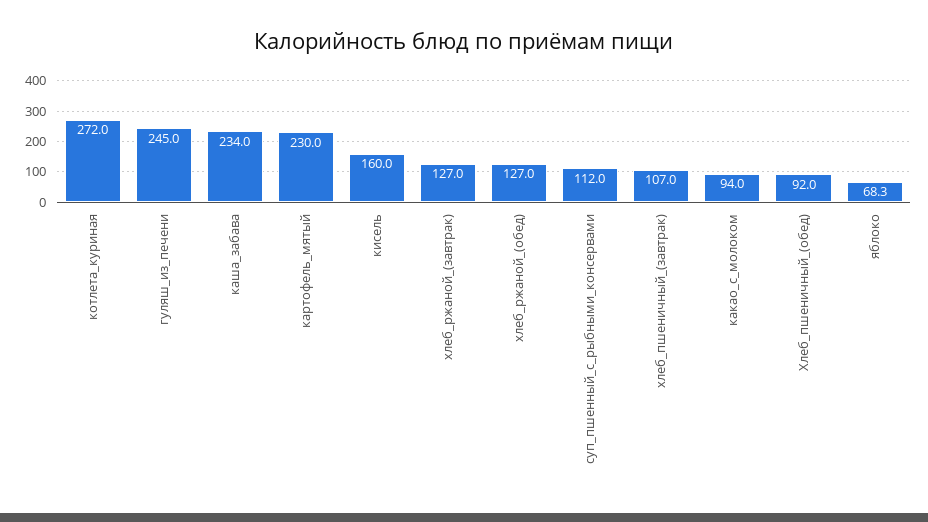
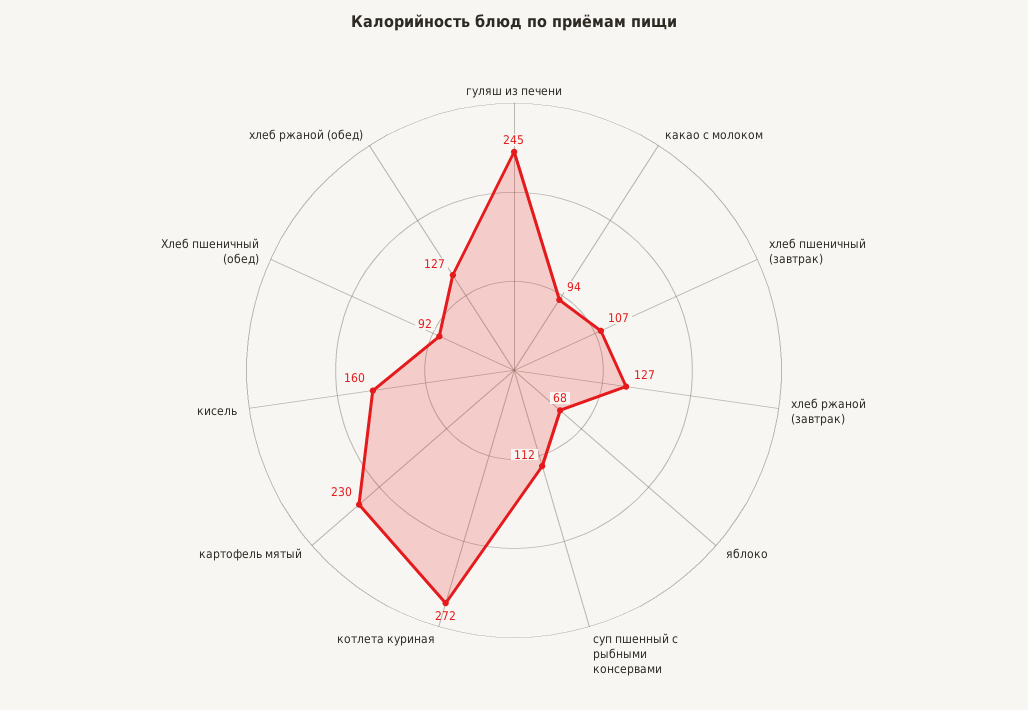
каша_забава: 234 -> none

